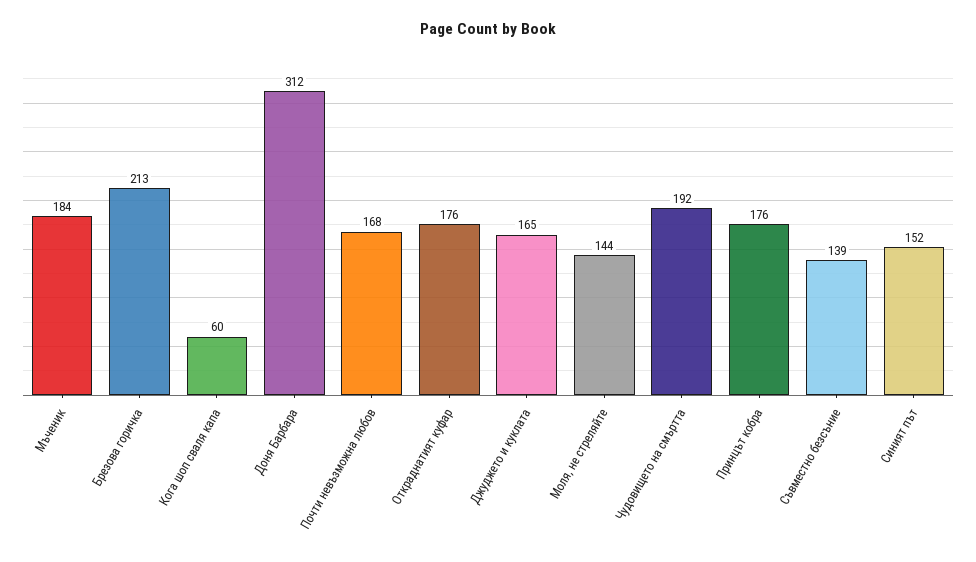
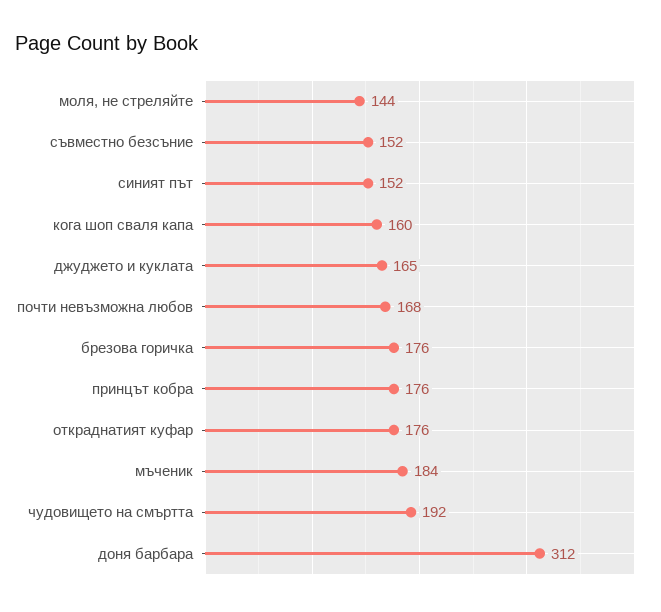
Брезова горичка: 213 -> 176
Кога шоп сваля капа: 60 -> 160
Съвместно безсъние: 139 -> 152

